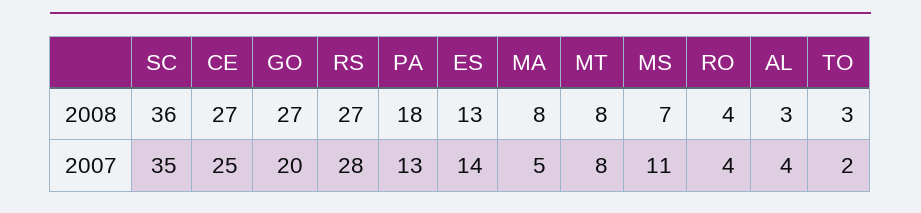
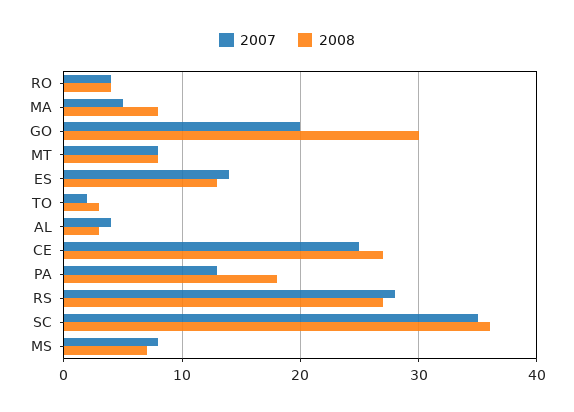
2008, GO: 27 -> 30
2007, MS: 11 -> 8

